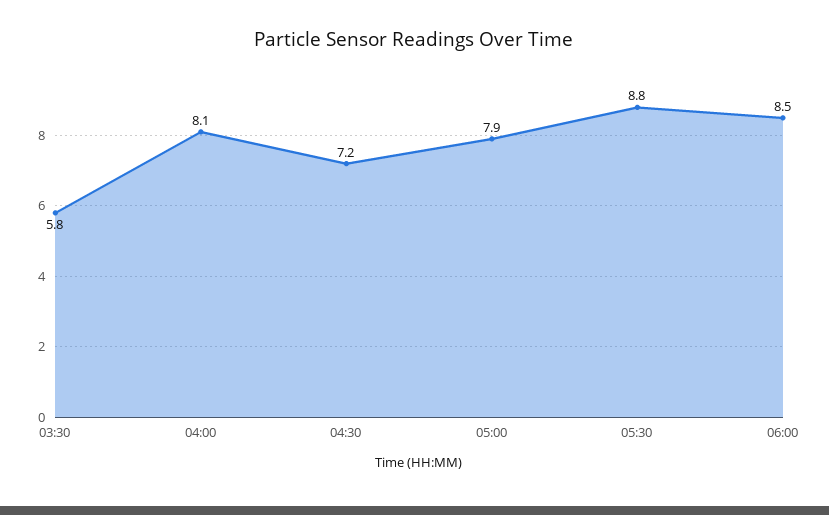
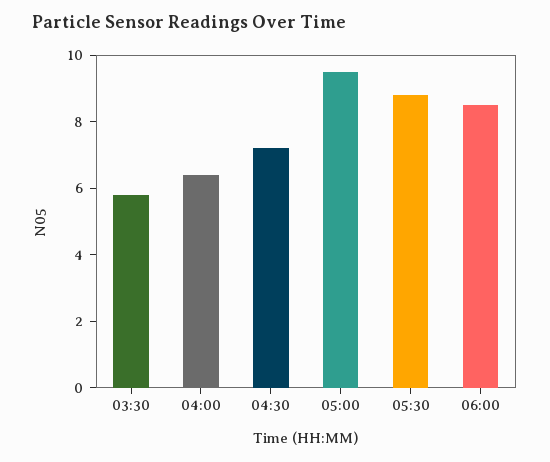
04:00: 8.1 -> 6.5
05:00: 7.9 -> 9.5

